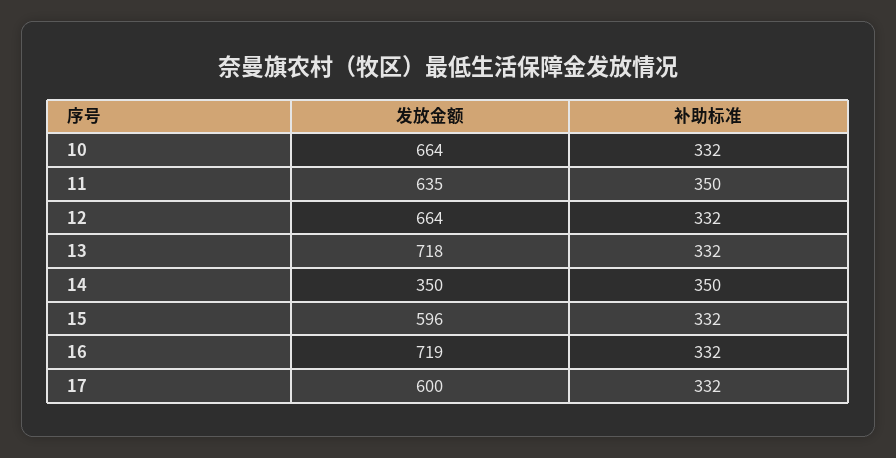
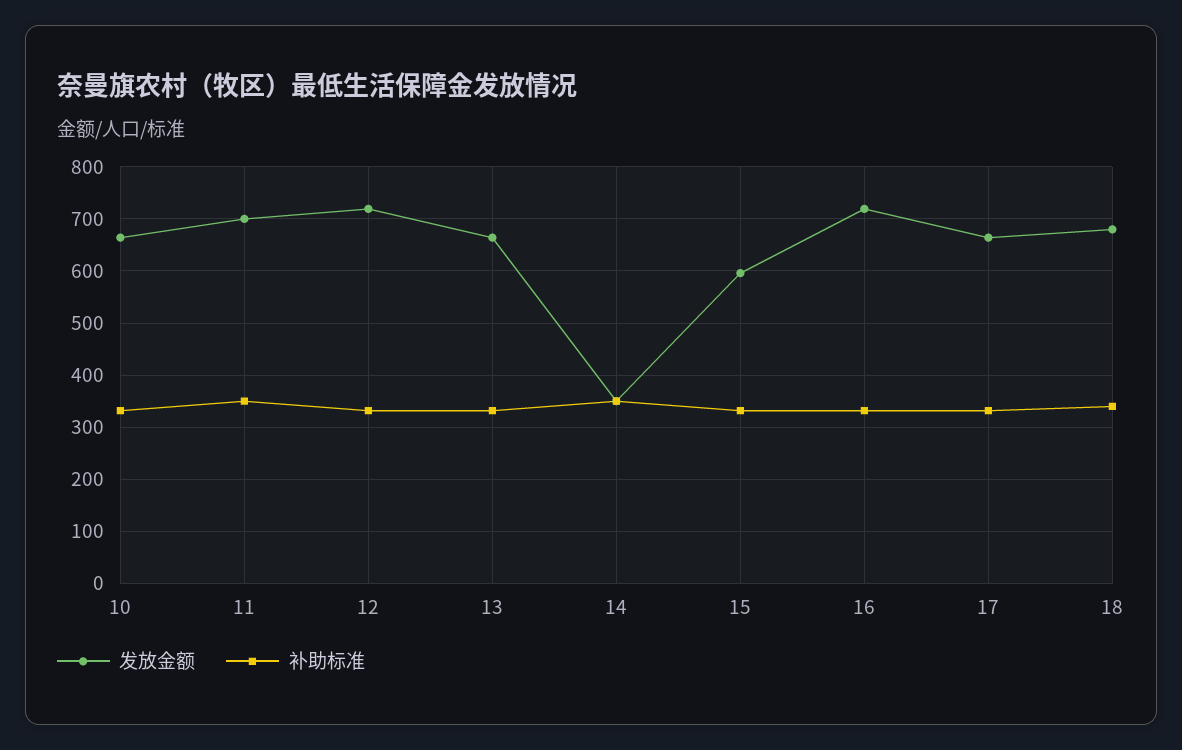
发放金额, 11: 635 -> 700
发放金额, 12: 664 -> 720
发放金额, 13: 718 -> 660
发放金额, 17: 600 -> 660
发放金额, 18: none -> 680
补助标准, 18: none -> 340

